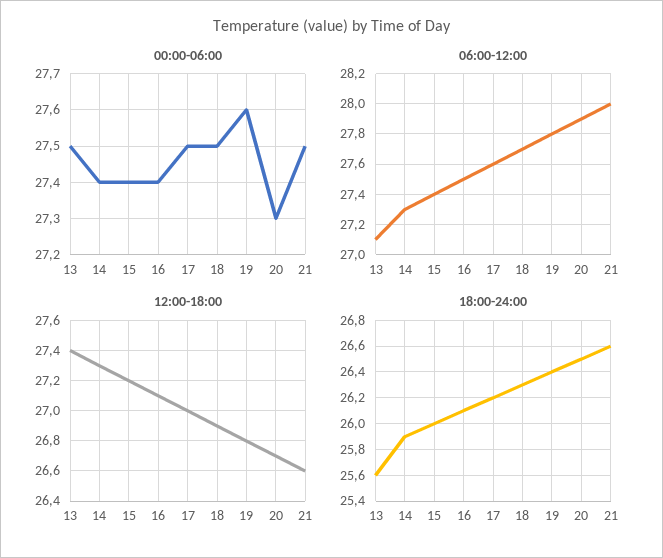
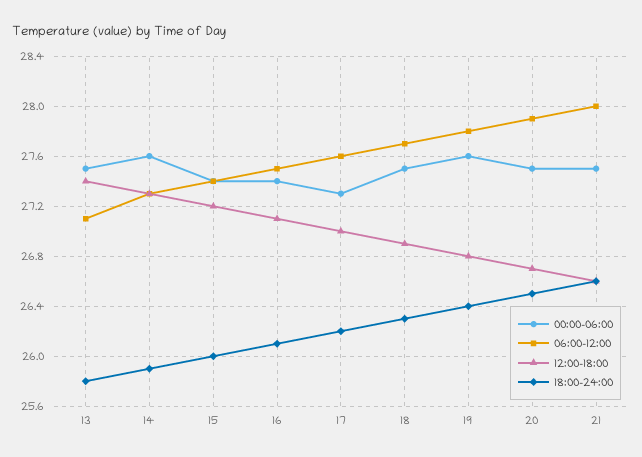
00:00-06:00, 14: 27.4 -> 27.6
00:00-06:00, 17: 27.5 -> 27.3
00:00-06:00, 20: 27.3 -> 27.5
18:00-24:00, 13: 25.6 -> 25.8

